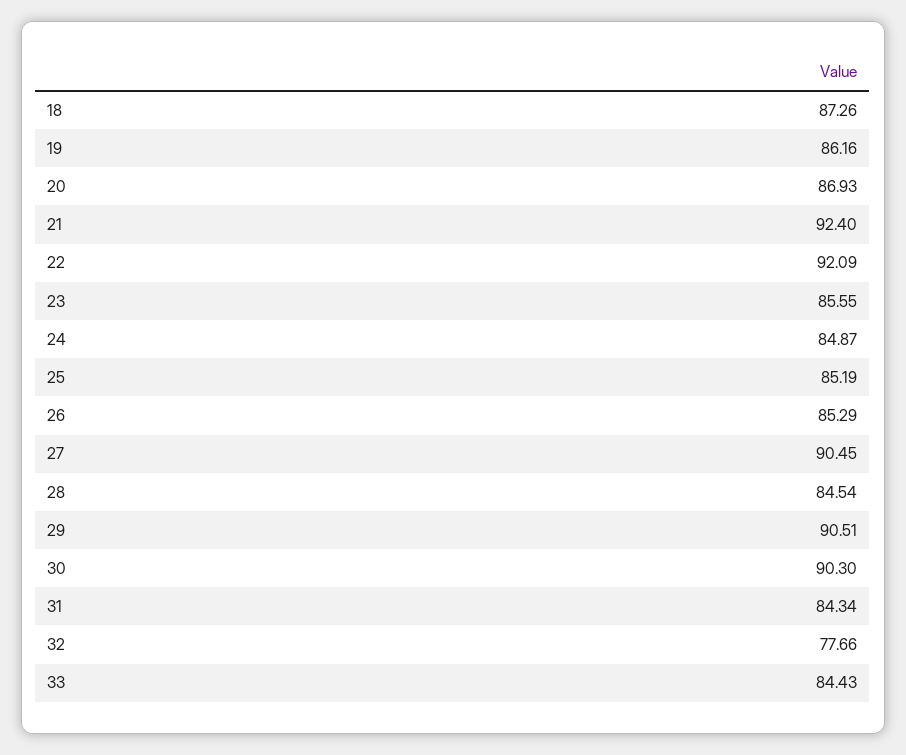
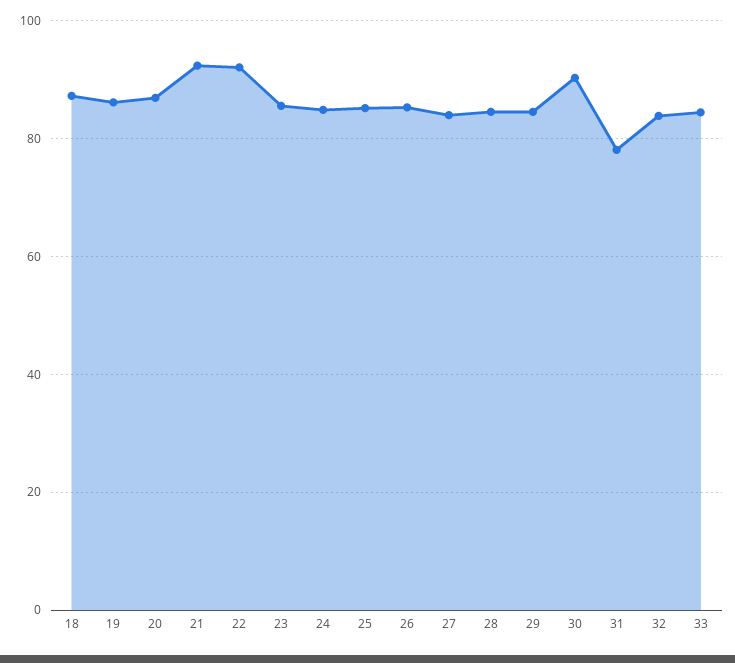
27: 90.45 -> 84
29: 90.51 -> 84
31: 84.34 -> 78
32: 77.66 -> 84

